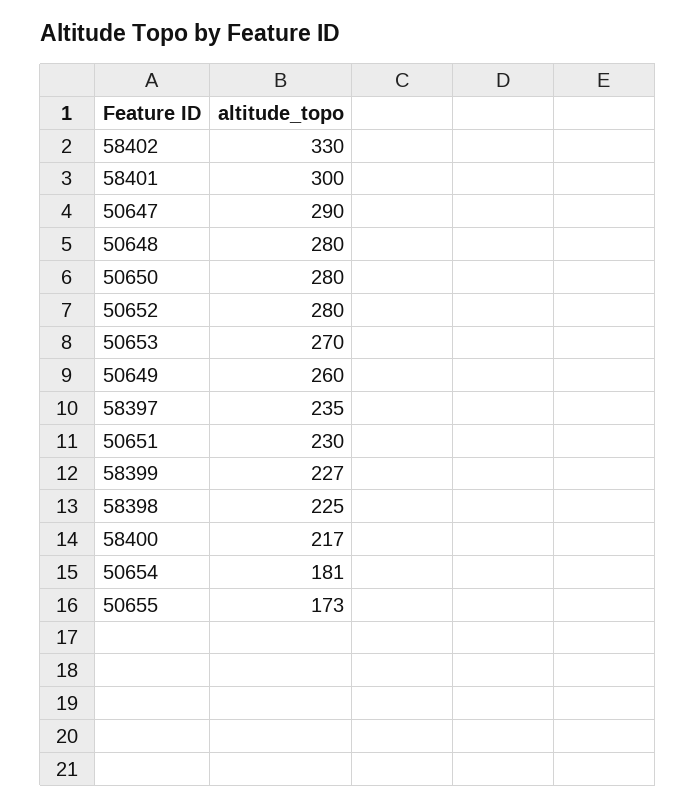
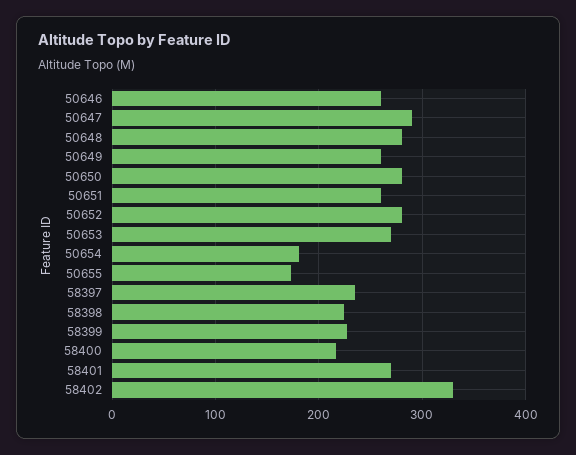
58401: 300 -> 270
50651: 230 -> 260
50646: none -> 260

